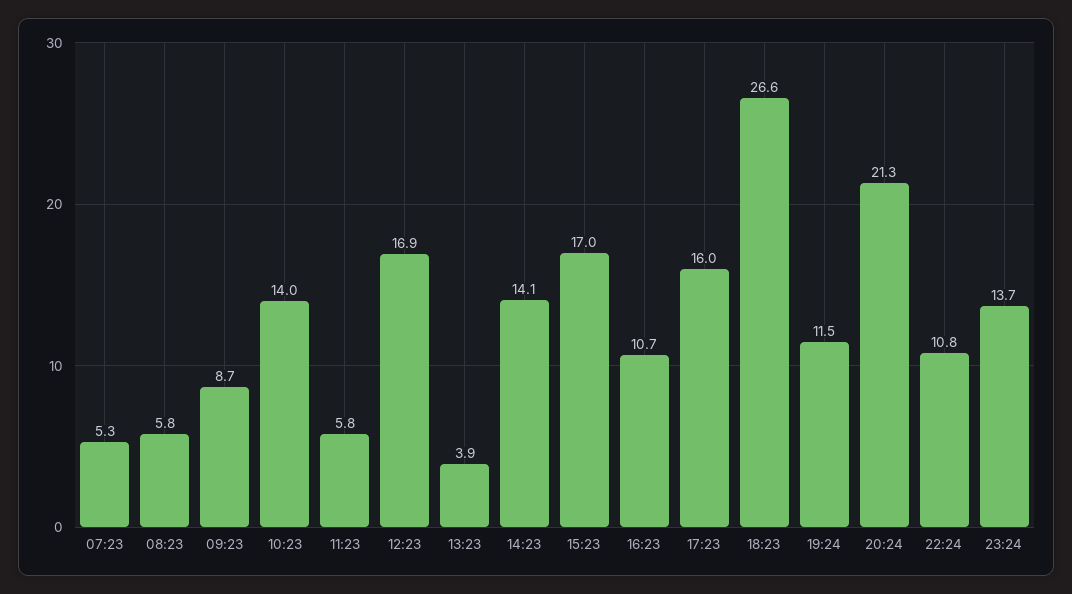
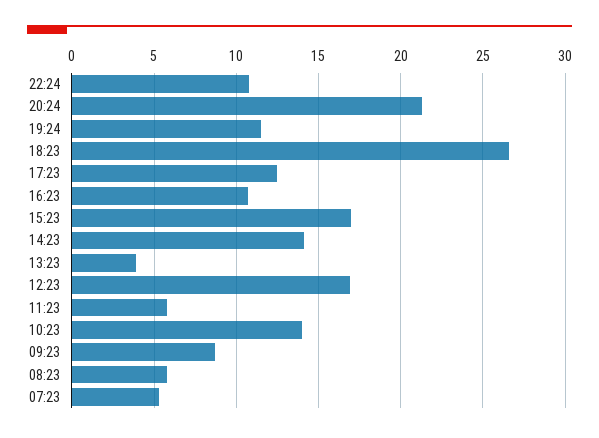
17:23: 16 -> 12.5
23:24: 13.7 -> none

